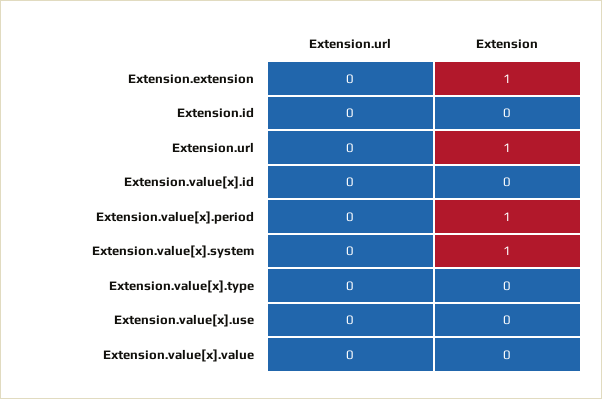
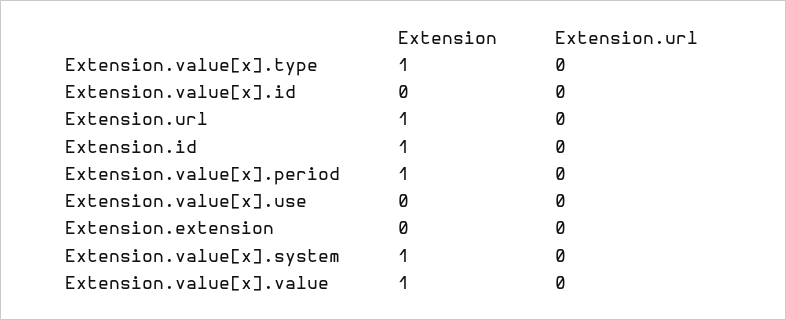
Extension, Extension.extension: 1 -> 0
Extension, Extension.id: 0 -> 1
Extension, Extension.value[x].type: 0 -> 1
Extension, Extension.value[x].value: 0 -> 1

